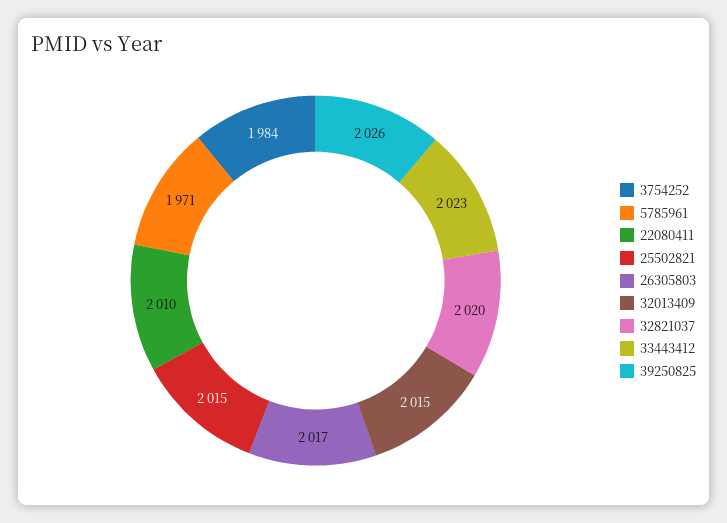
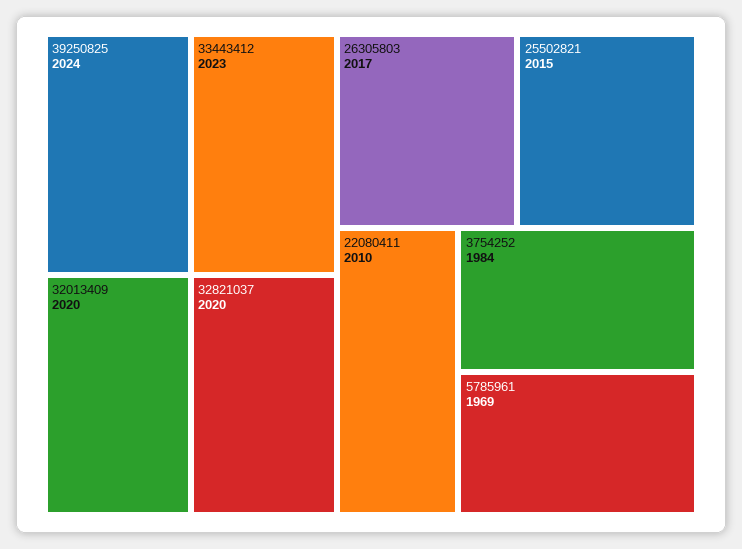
5785961: 1971 -> 1969
32013409: 2015 -> 2020
39250825: 2026 -> 2024

